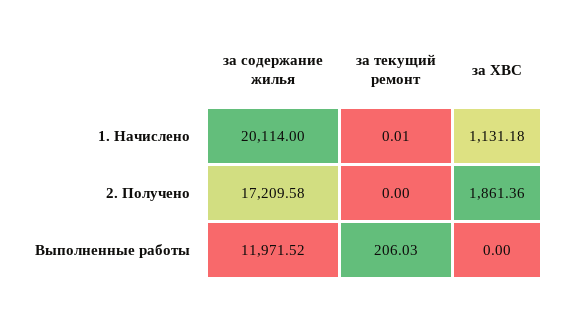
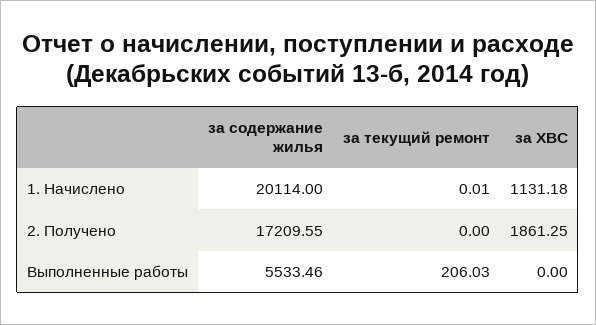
за содержание жилья, 2. Получено: 17209.58 -> 17209.55
за ХВС, 2. Получено: 1861.36 -> 1861.25
за содержание жилья, Выполненные работы: 11971.52 -> 5533.46

